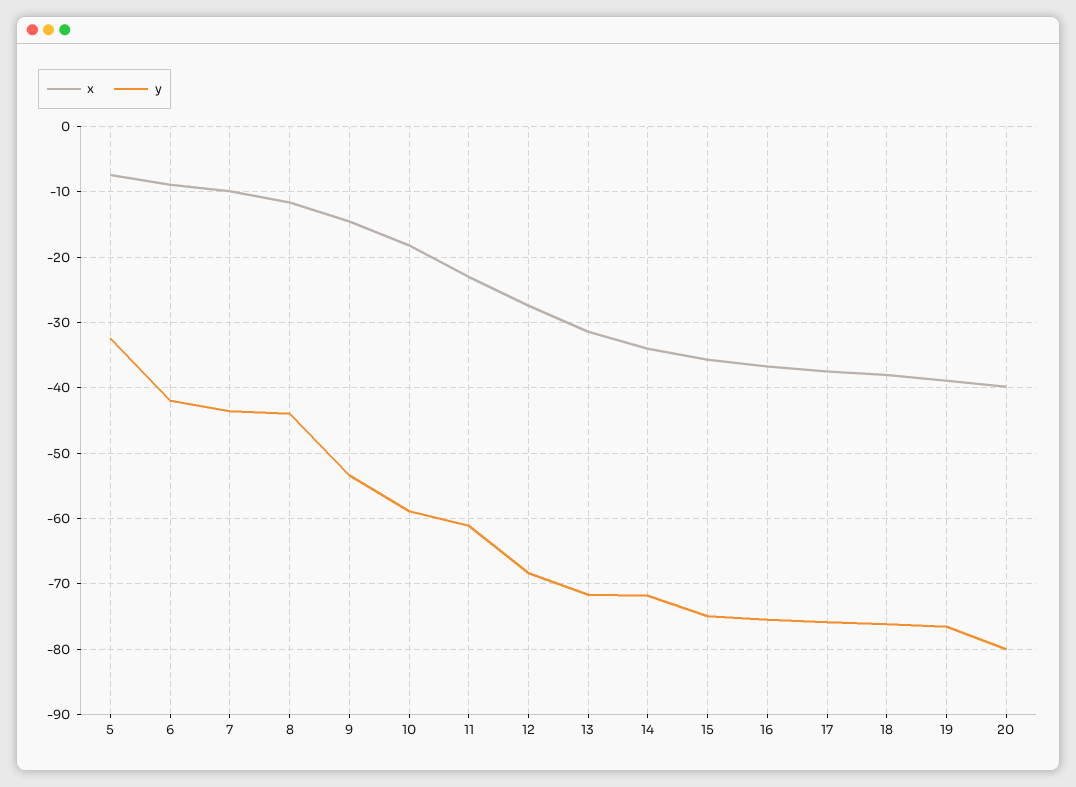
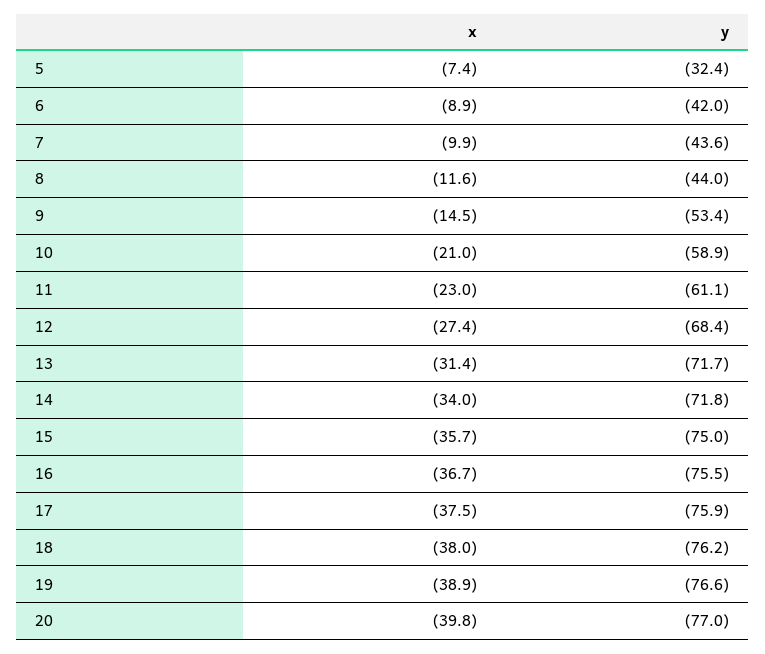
x, 10: -18 -> -21
y, 20: -80 -> -77

